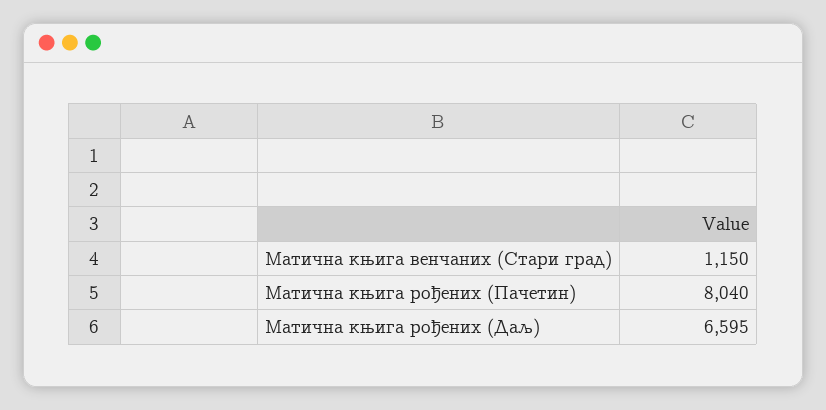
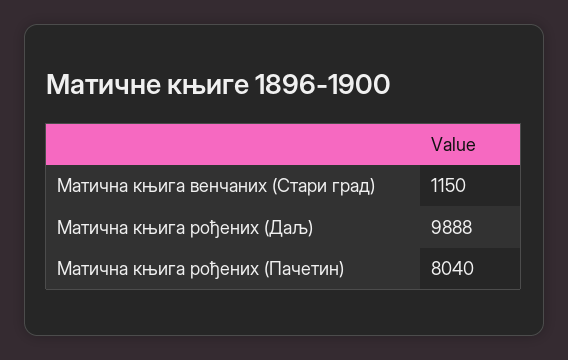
Матична књига рођених (Даљ): 6595 -> 9888

